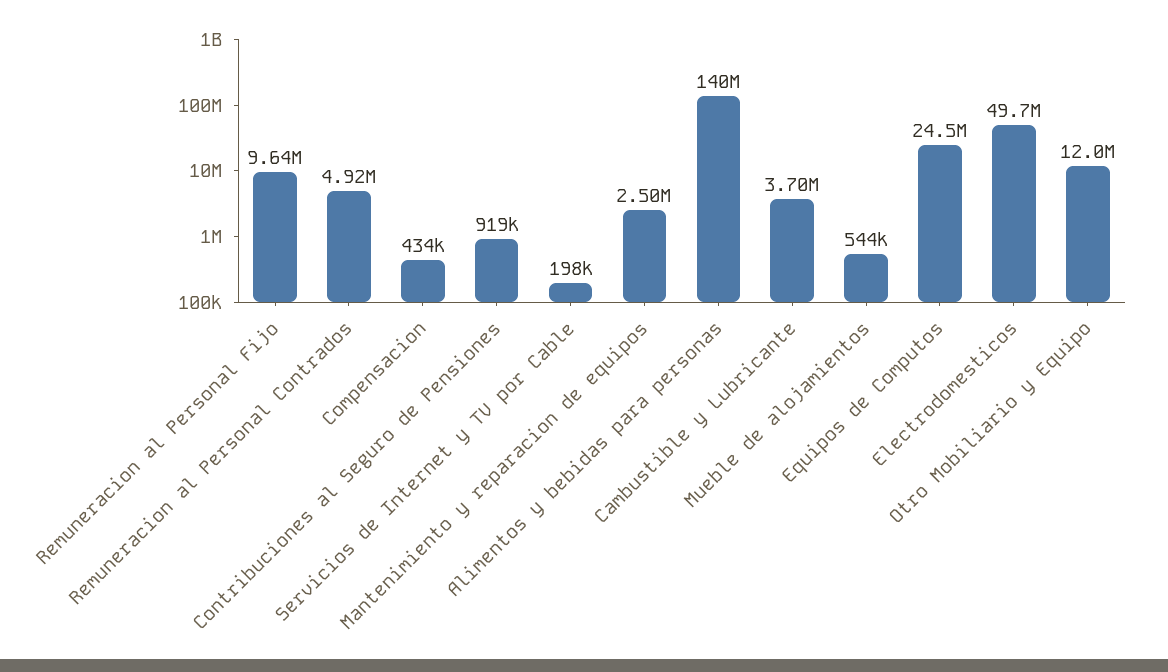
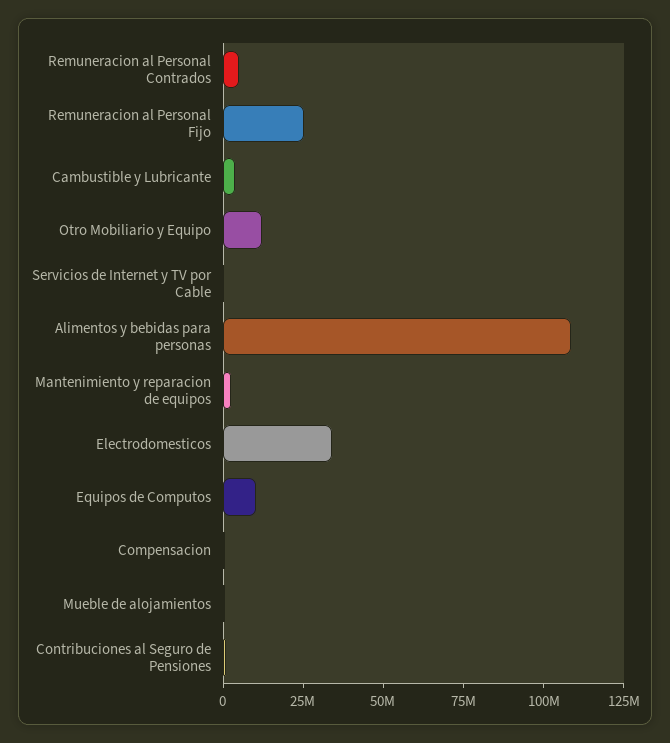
Remuneracion al Personal Fijo: 9640000 -> 25000000
Alimentos y bebidas para personas: 140000000 -> 110000000
Equipos de Computos: 24500000 -> 10000000
Electrodomesticos: 49700000 -> 35000000

